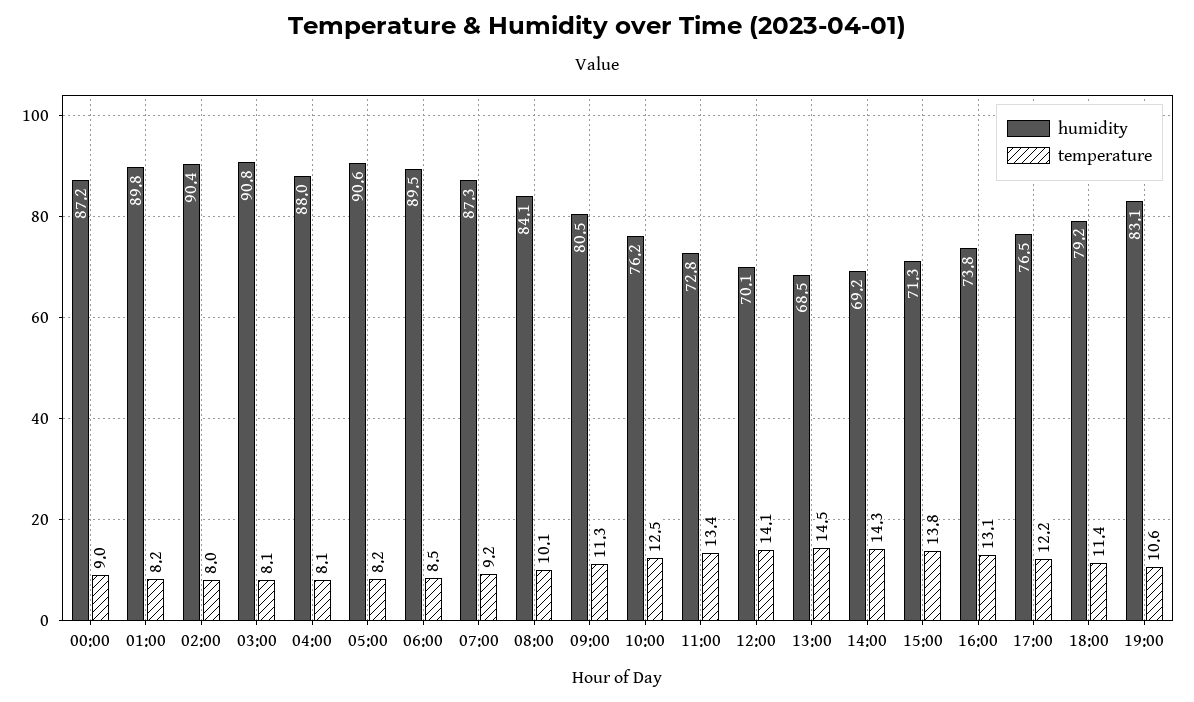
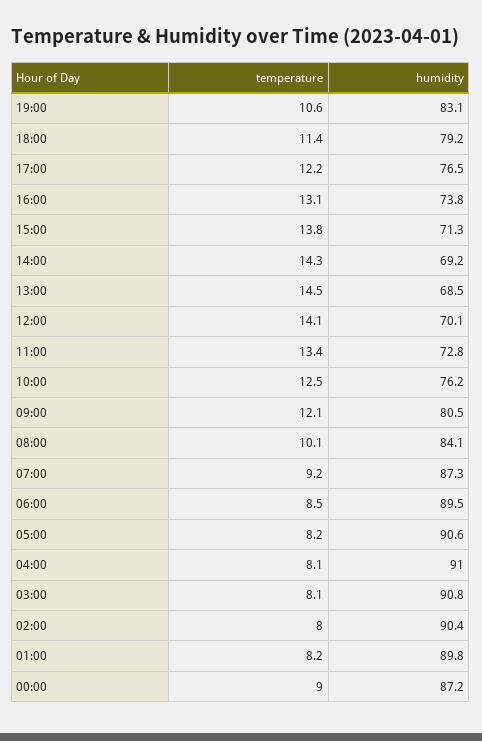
humidity, 04:00: 88 -> 91
temperature, 09:00: 11.3 -> 12.1

